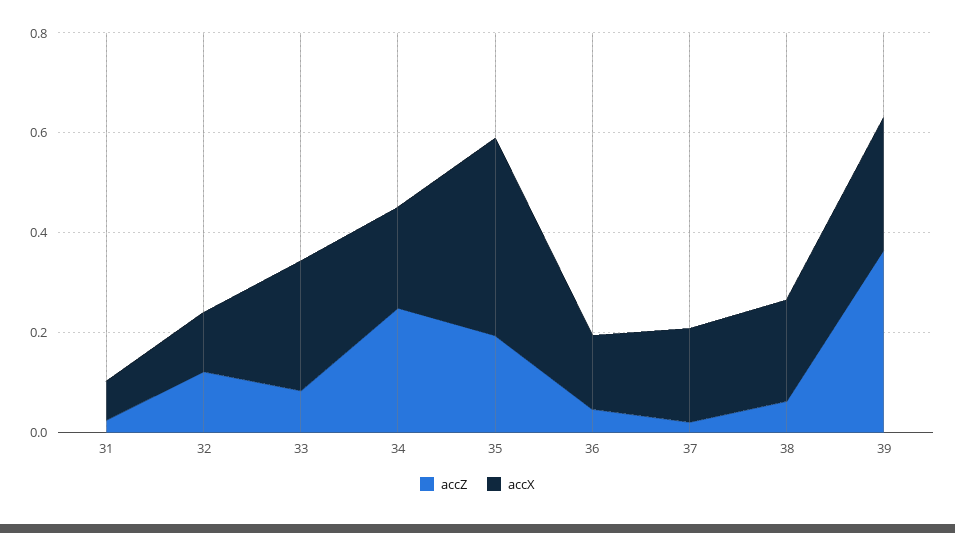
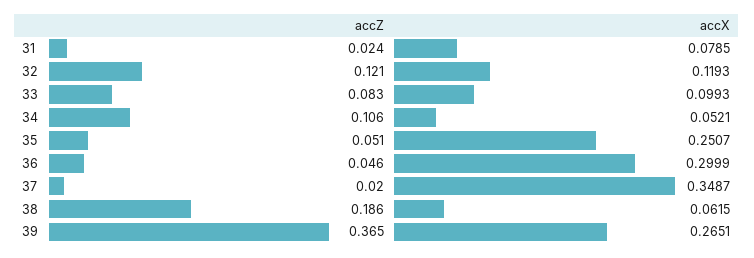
accX, 33: 0.25 -> 0.0993
accZ, 34: 0.25 -> 0.106
accX, 34: 0.2 -> 0.0521
accZ, 35: 0.2 -> 0.051
accX, 35: 0.4 -> 0.2507
accX, 36: 0.15 -> 0.2999
accX, 37: 0.2 -> 0.3487
accZ, 38: 0.05 -> 0.186
accX, 38: 0.2 -> 0.0615

